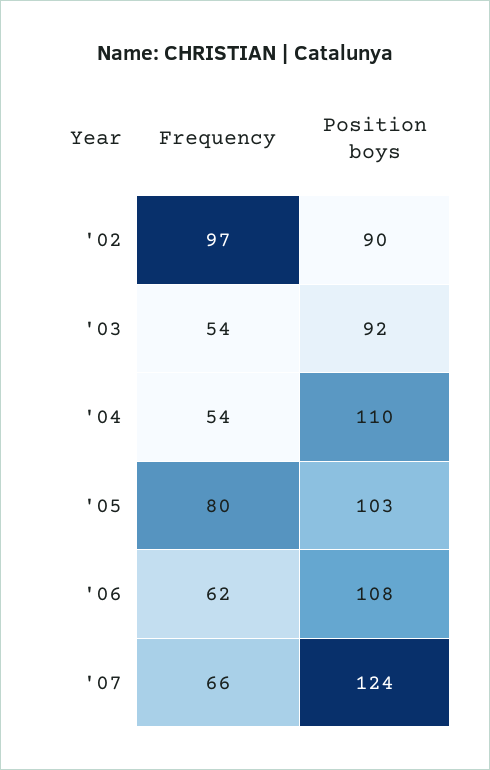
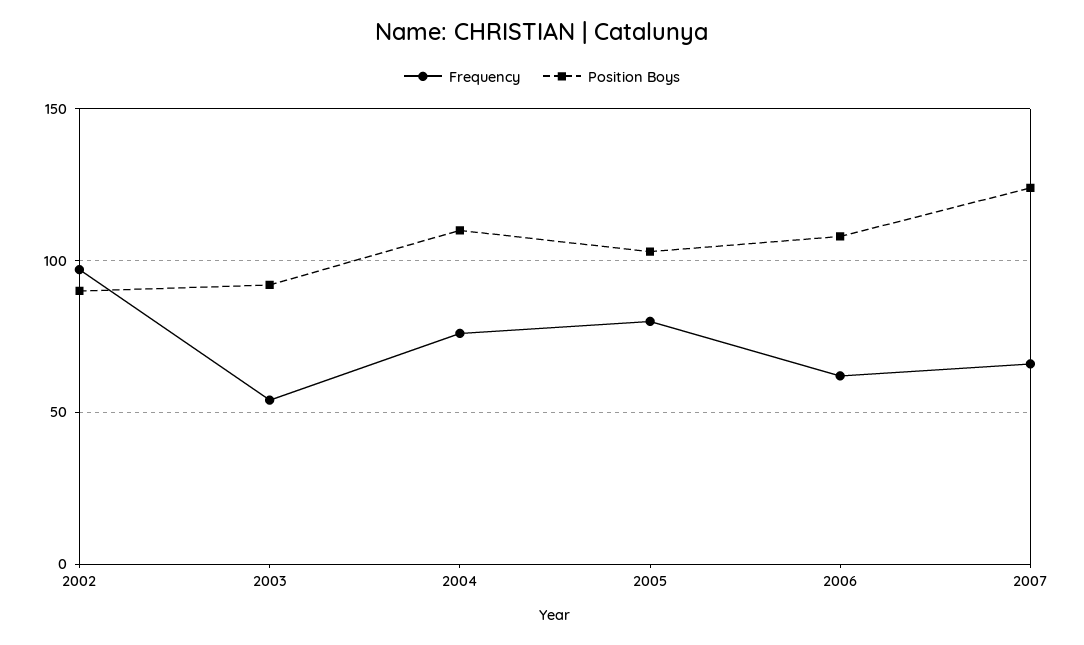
Frequency, '04: 54 -> 75

